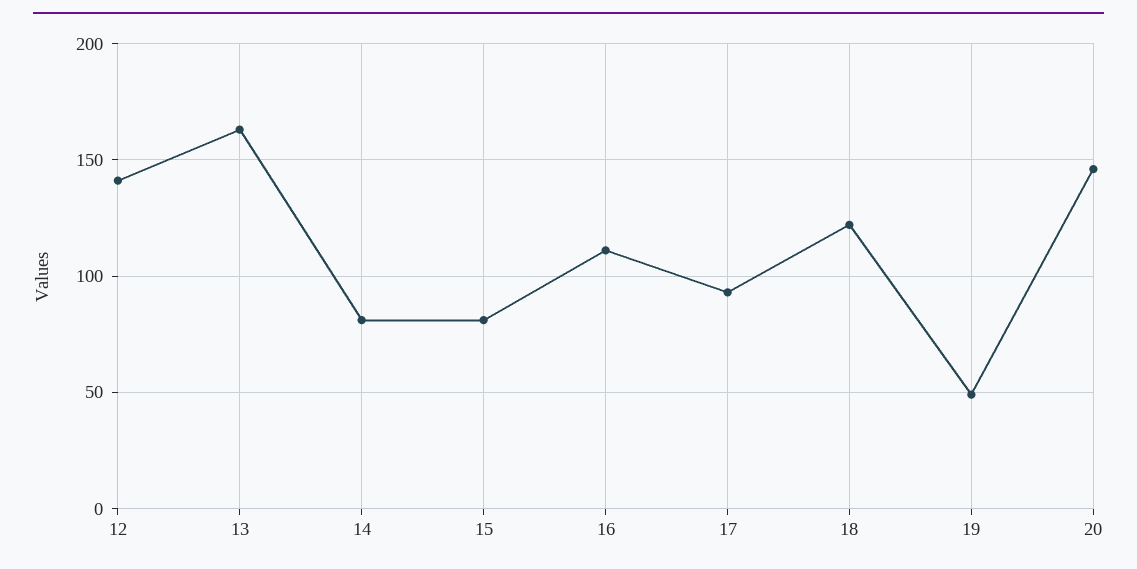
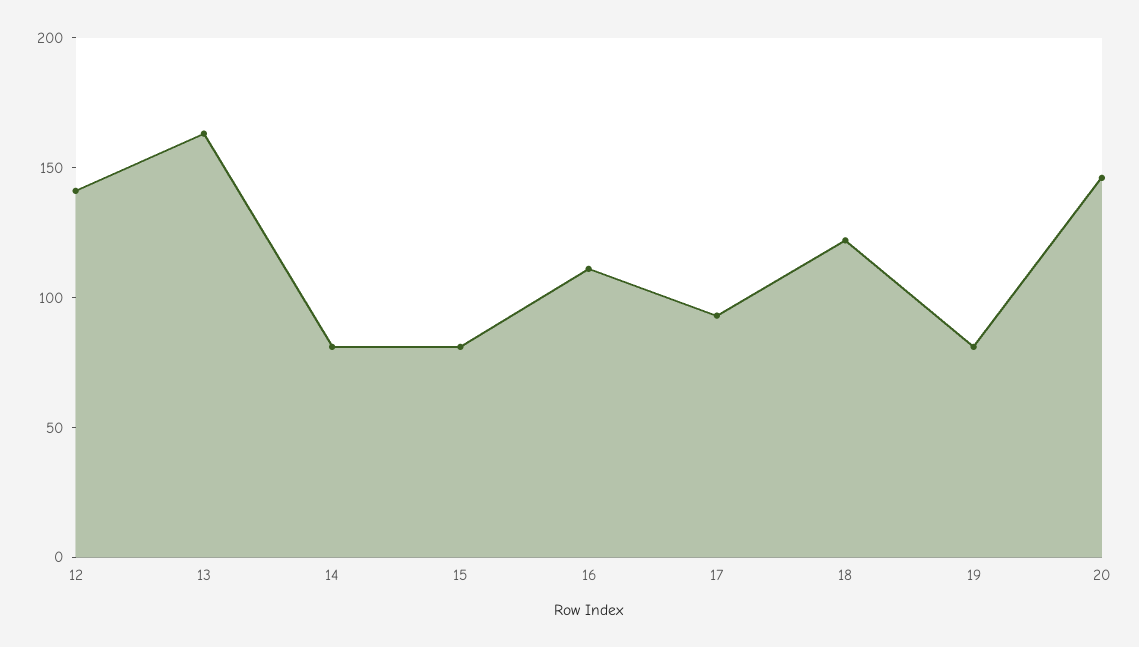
19: 50 -> 80

